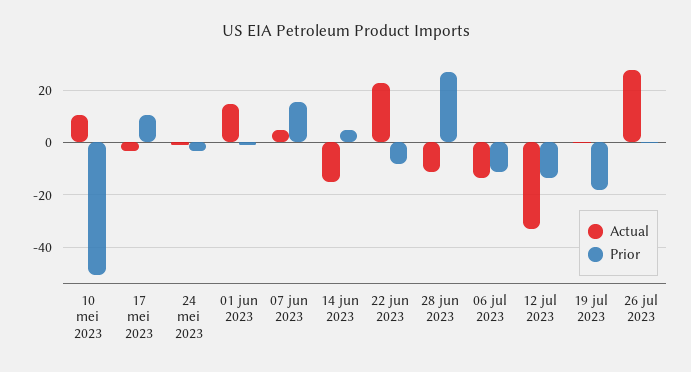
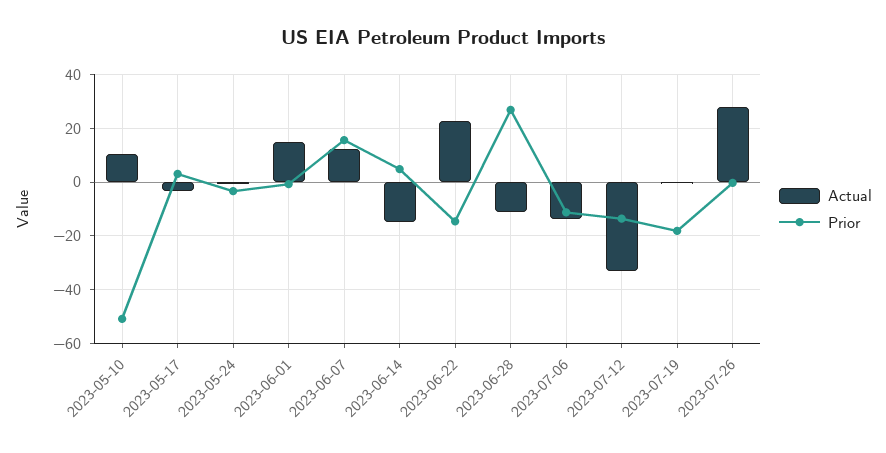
Prior, 17 mei 2023: 10 -> 2.5
Actual, 07 jun 2023: 5 -> 12.5
Prior, 22 jun 2023: -7.5 -> -15

